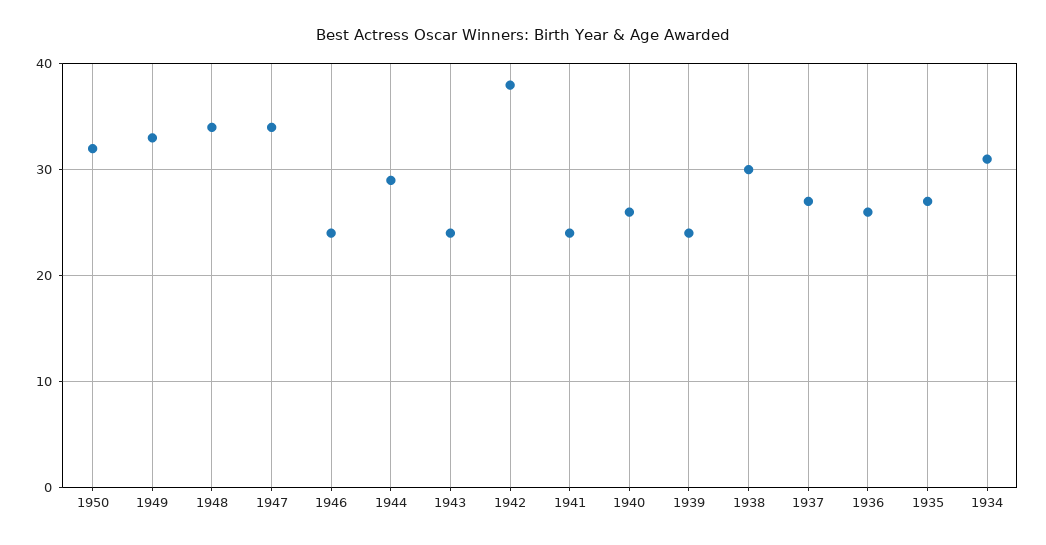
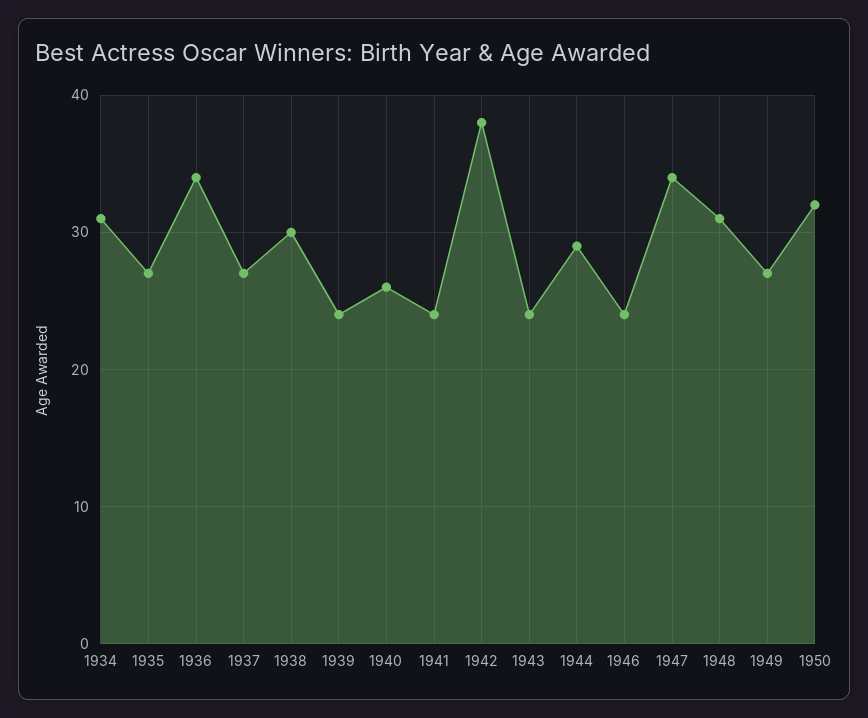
1949: 33 -> 27
1948: 34 -> 31
1936: 26 -> 34

